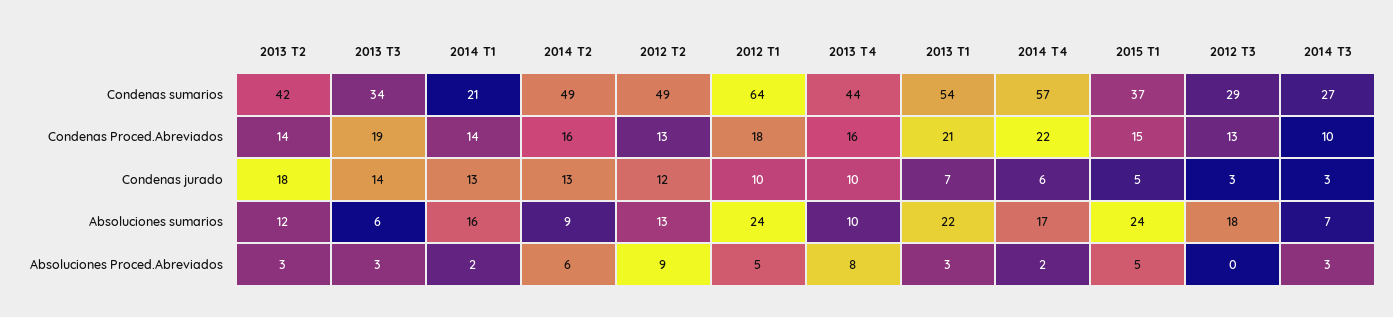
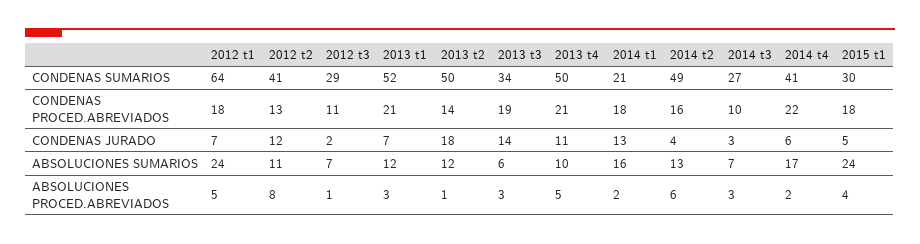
2013 T2, Condenas sumarios: 42 -> 50
2012 T2, Condenas sumarios: 49 -> 41
2013 T4, Condenas sumarios: 44 -> 50
2013 T1, Condenas sumarios: 54 -> 52
2014 T4, Condenas sumarios: 57 -> 41
2015 T1, Condenas sumarios: 37 -> 30
2014 T1, Condenas Proced.Abreviados: 14 -> 18
2013 T4, Condenas Proced.Abreviados: 16 -> 21
2015 T1, Condenas Proced.Abreviados: 15 -> 18
2012 T3, Condenas Proced.Abreviados: 13 -> 11
2014 T2, Condenas jurado: 13 -> 4
2012 T1, Condenas jurado: 10 -> 7
2013 T4, Condenas jurado: 10 -> 11
2012 T3, Condenas jurado: 3 -> 2
2014 T2, Absoluciones sumarios: 9 -> 13
2012 T2, Absoluciones sumarios: 13 -> 11
2013 T1, Absoluciones sumarios: 22 -> 12
2012 T3, Absoluciones sumarios: 18 -> 7
2013 T2, Absoluciones Proced.Abreviados: 3 -> 1
2012 T2, Absoluciones Proced.Abreviados: 9 -> 8
2013 T4, Absoluciones Proced.Abreviados: 8 -> 5
2015 T1, Absoluciones Proced.Abreviados: 5 -> 4
2012 T3, Absoluciones Proced.Abreviados: 0 -> 1

